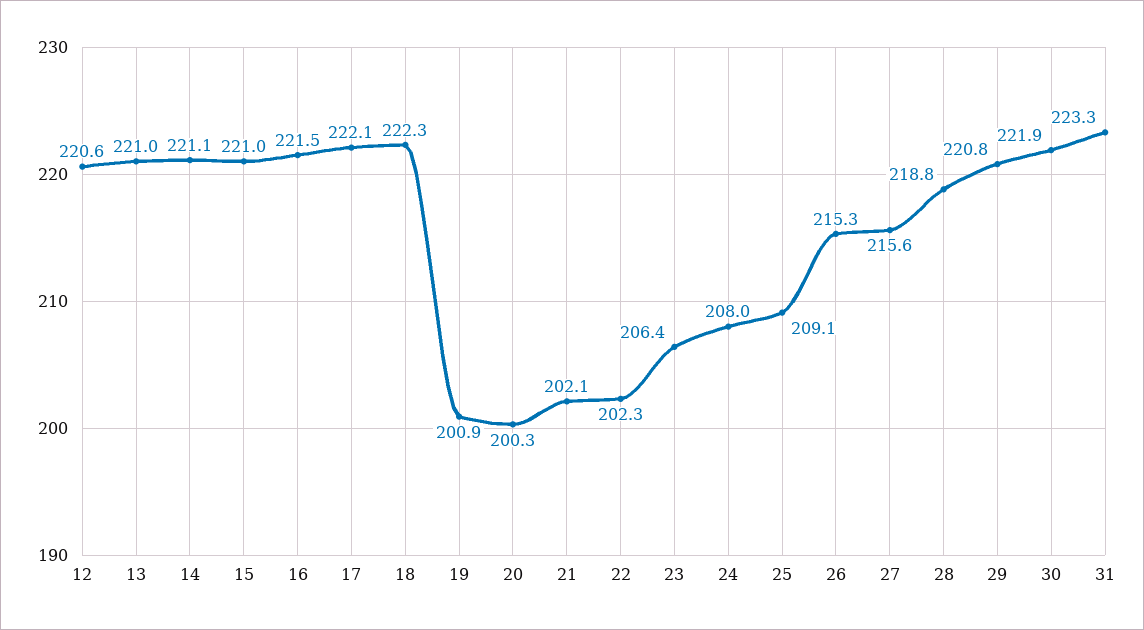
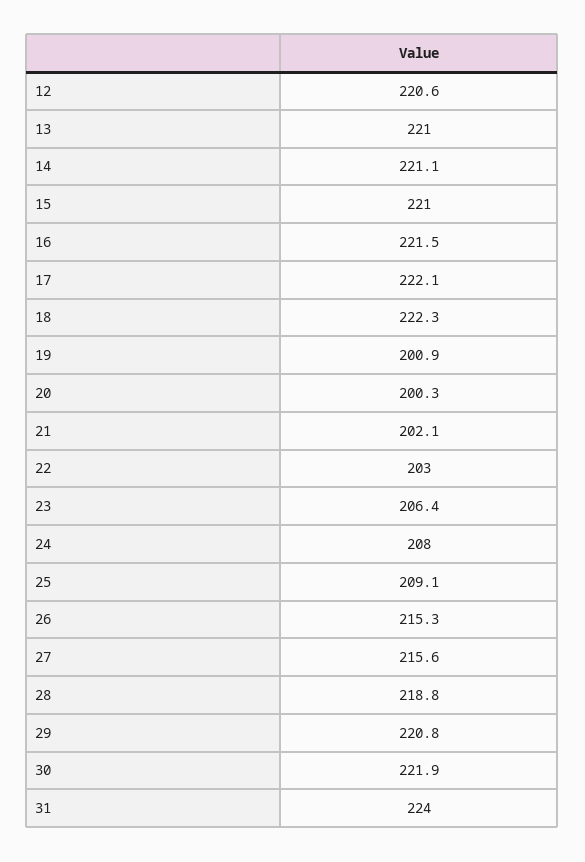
22: 202.3 -> 203
31: 223.3 -> 224

